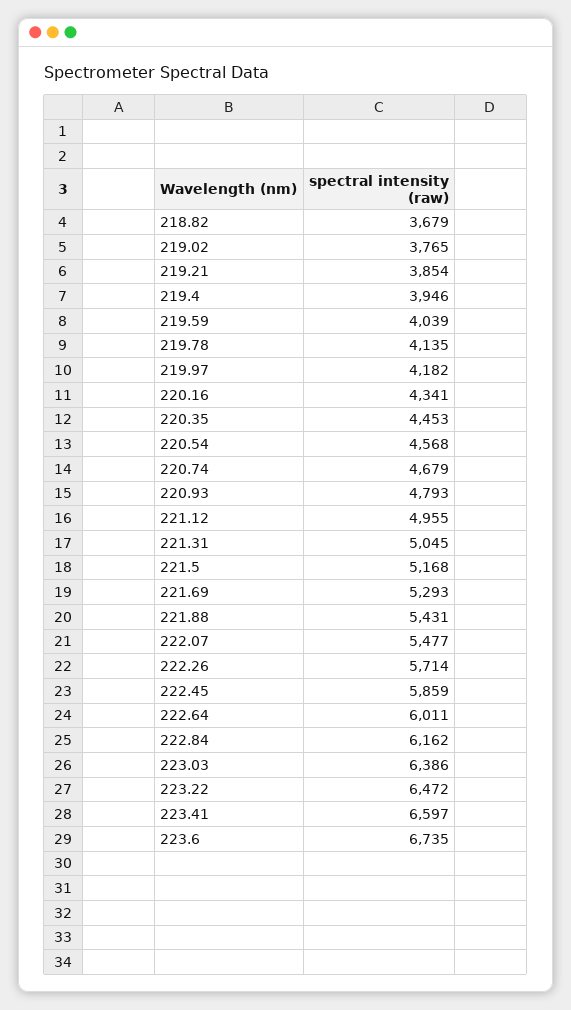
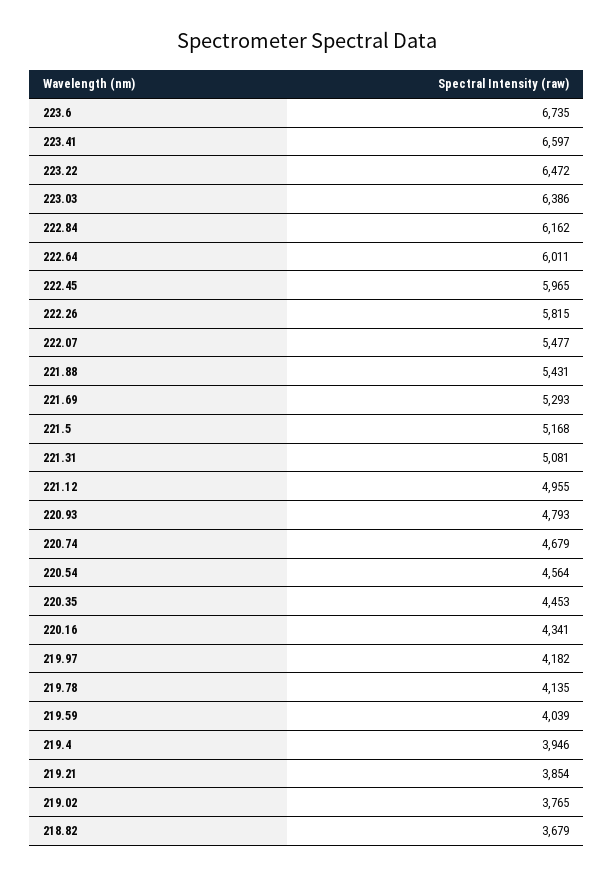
220.54: 4568 -> 4564
221.31: 5045 -> 5081
222.26: 5714 -> 5815
222.45: 5859 -> 5965

